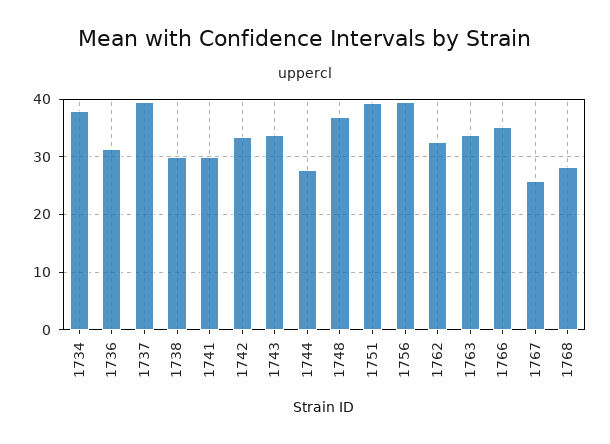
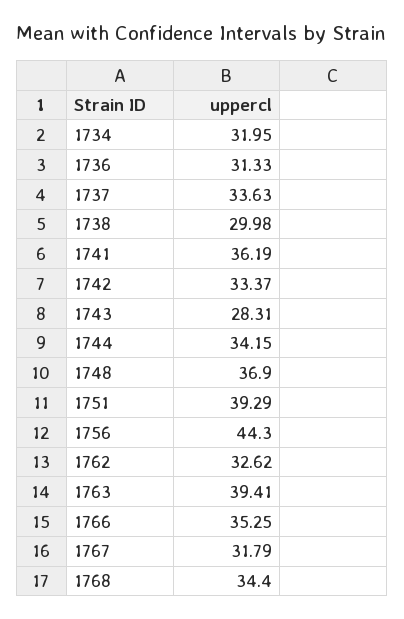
1734: 38 -> 31.95
1737: 40 -> 33.63
1741: 30 -> 36.19
1743: 34 -> 28.31
1744: 28 -> 34.15
1756: 40 -> 44.3
1763: 34 -> 39.41
1767: 26 -> 31.79
1768: 28 -> 34.4

